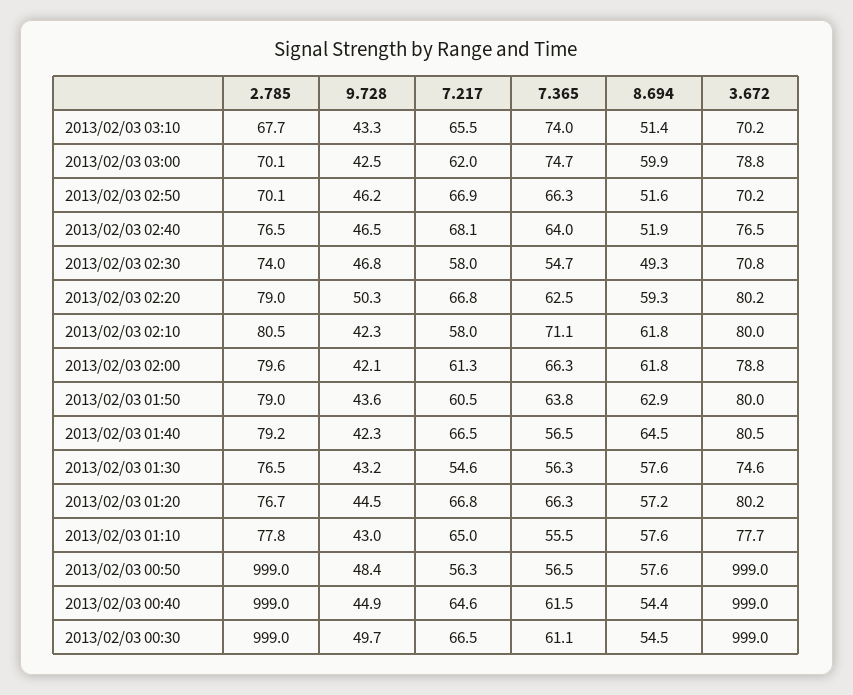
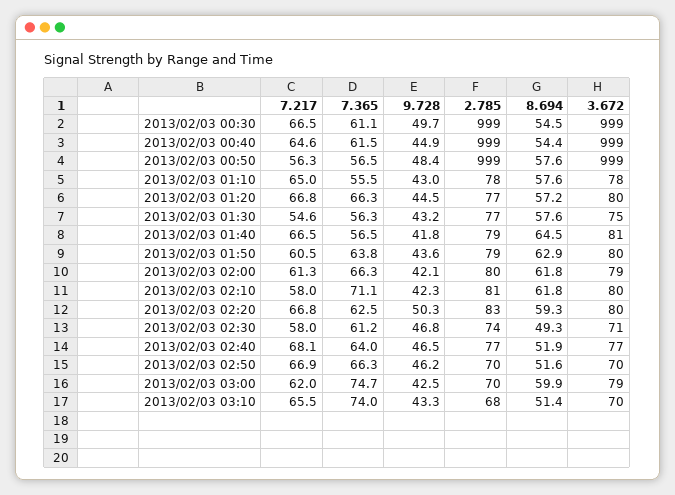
7.365, 2013/02/03 02:30: 54.7 -> 61.2
2.785, 2013/02/03 02:20: 79 -> 83
9.728, 2013/02/03 01:40: 42.3 -> 41.8

